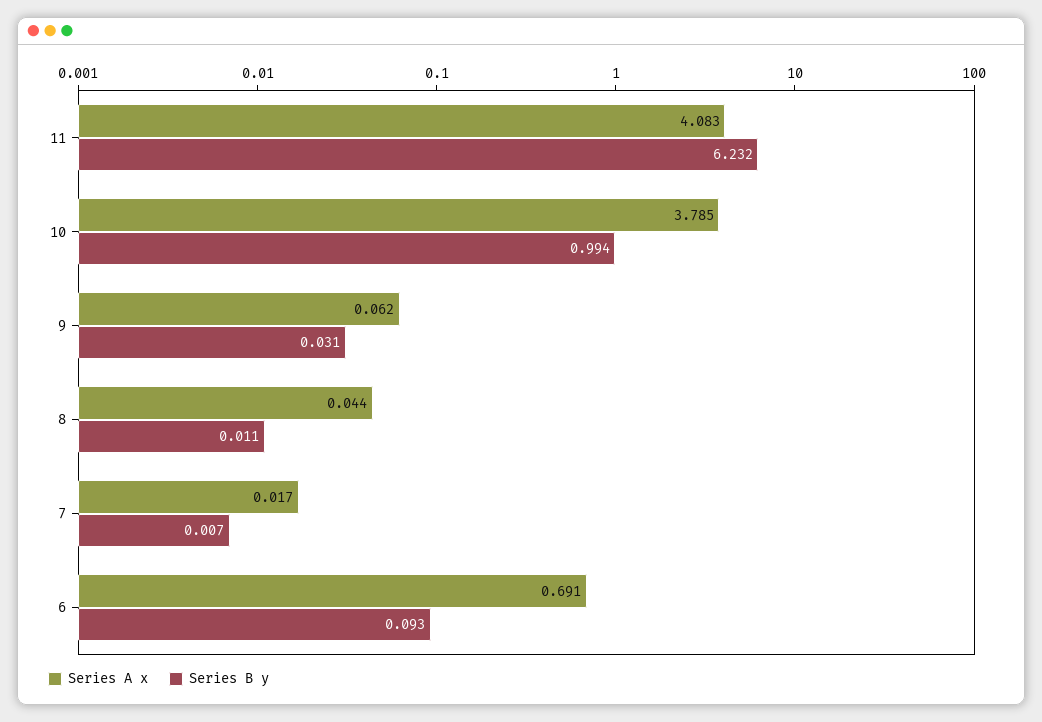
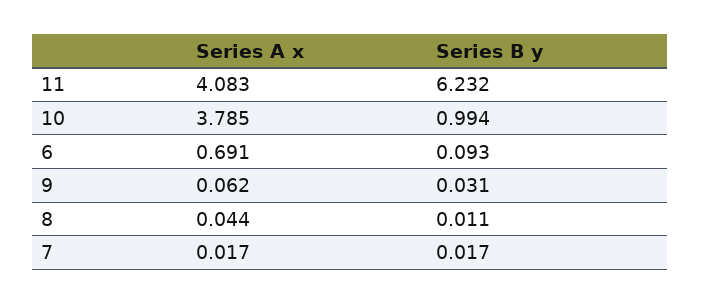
Series B y, 7: 0.007 -> 0.017

